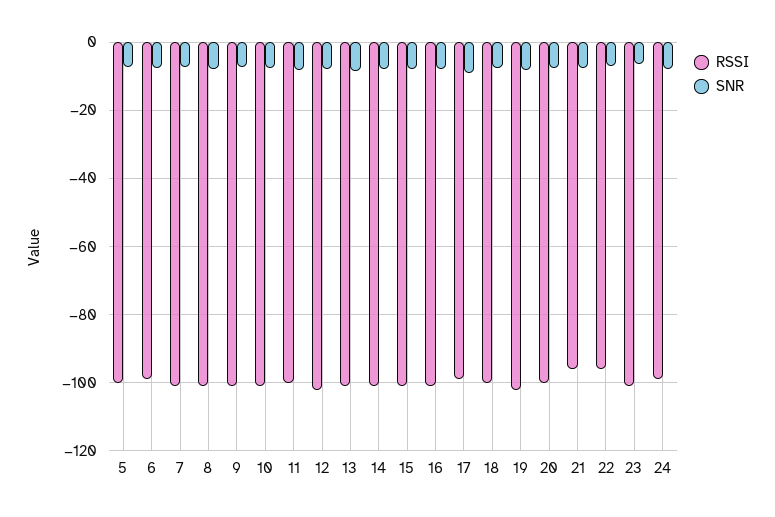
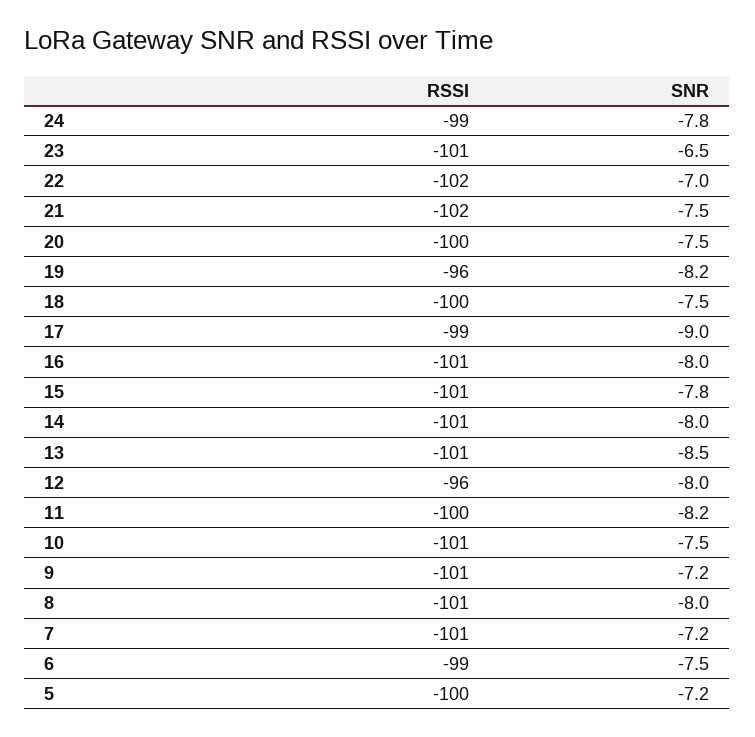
RSSI, 12: -102 -> -96
RSSI, 19: -102 -> -96
RSSI, 21: -96 -> -102
RSSI, 22: -96 -> -102

